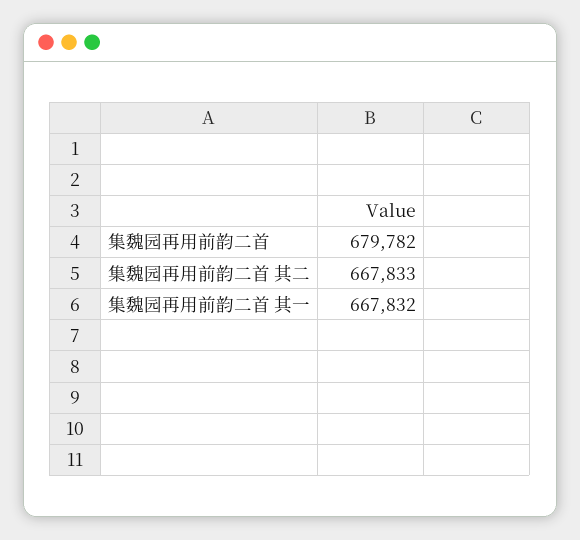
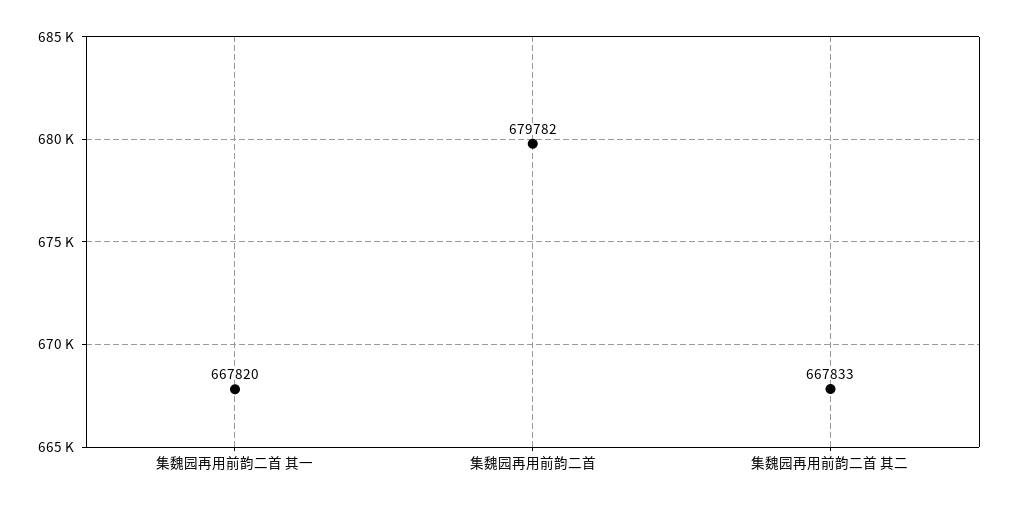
集魏园再用前韵二首 其一: 667832 -> 667820

